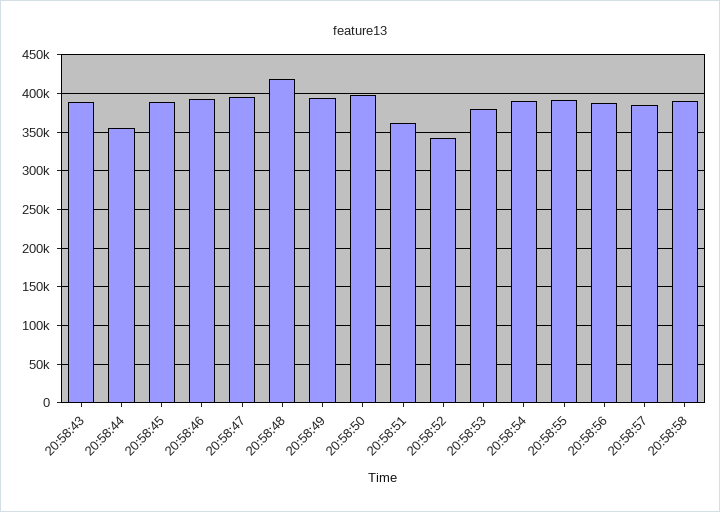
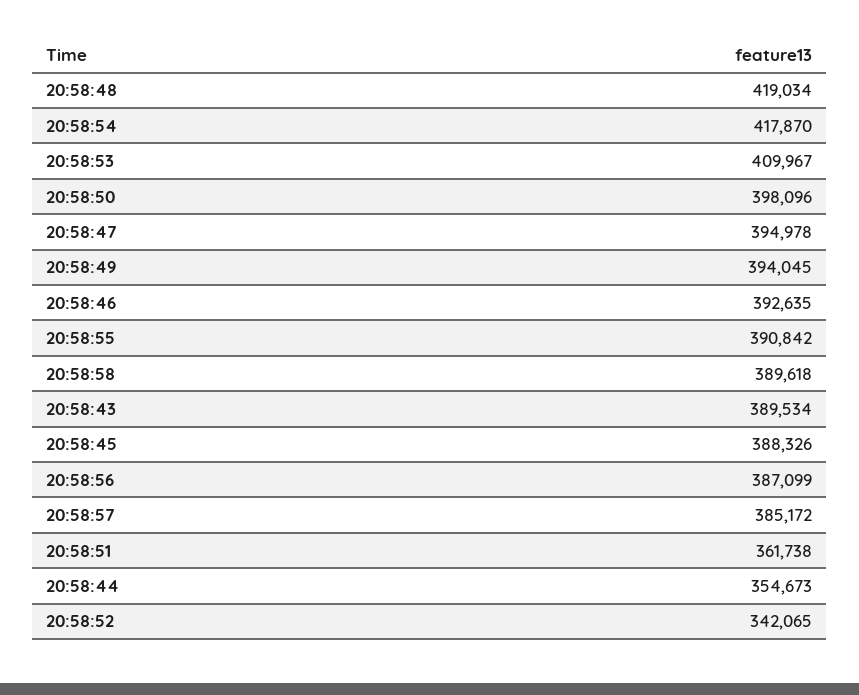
20:58:53: 380000 -> 409967
20:58:54: 390000 -> 417870

